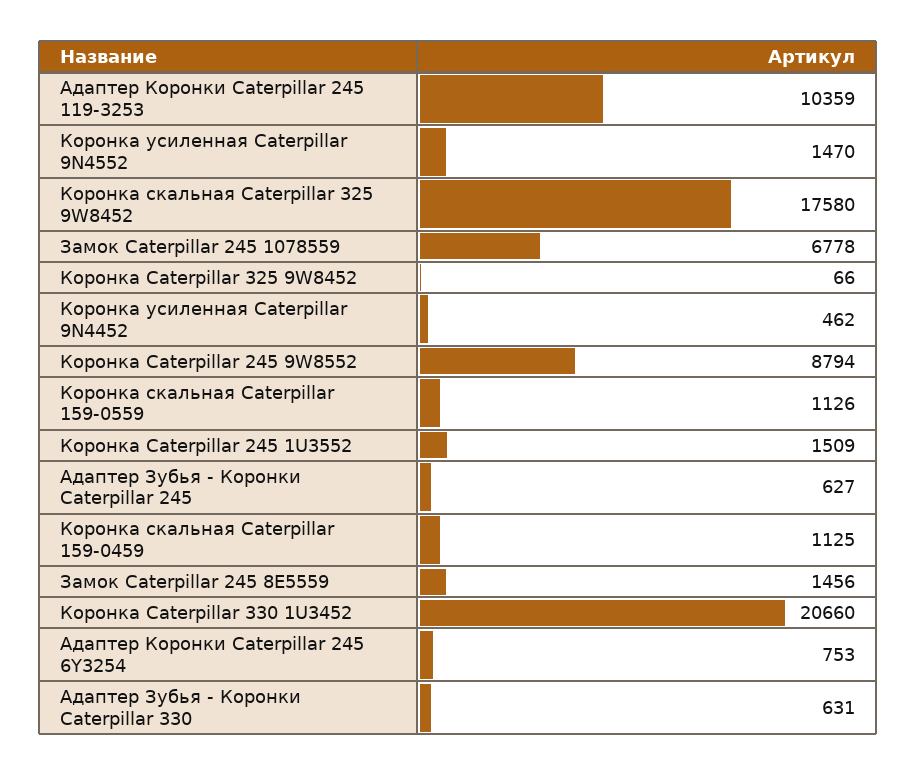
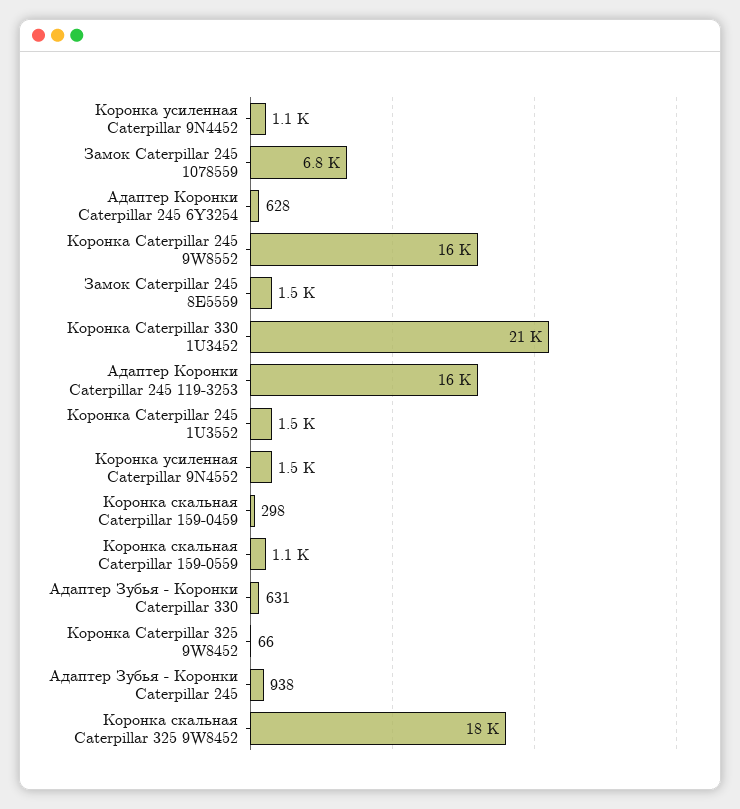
Адаптер Коронки Caterpillar 245 119-3253: 10359 -> 16000
Коронка усиленная Caterpillar 9N4452: 462 -> 1100
Коронка Caterpillar 245 9W8552: 8794 -> 16000
Адаптер Зубья - Коронки Caterpillar 245: 627 -> 938
Коронка скальная Caterpillar 159-0459: 1125 -> 298
Адаптер Коронки Caterpillar 245 6Y3254: 753 -> 628

